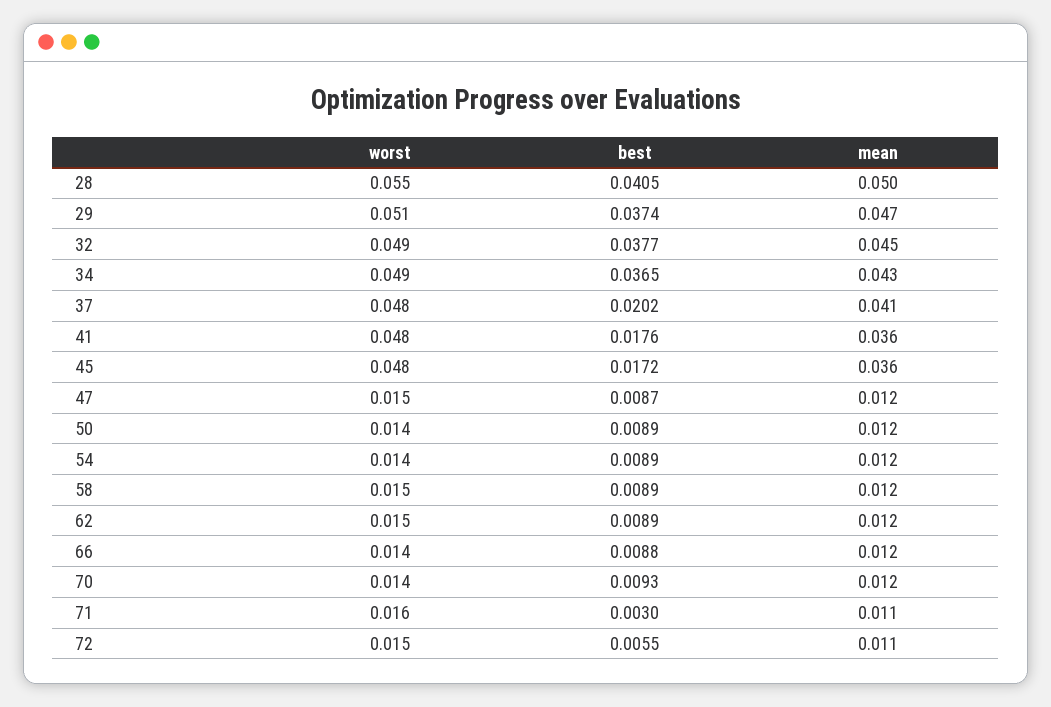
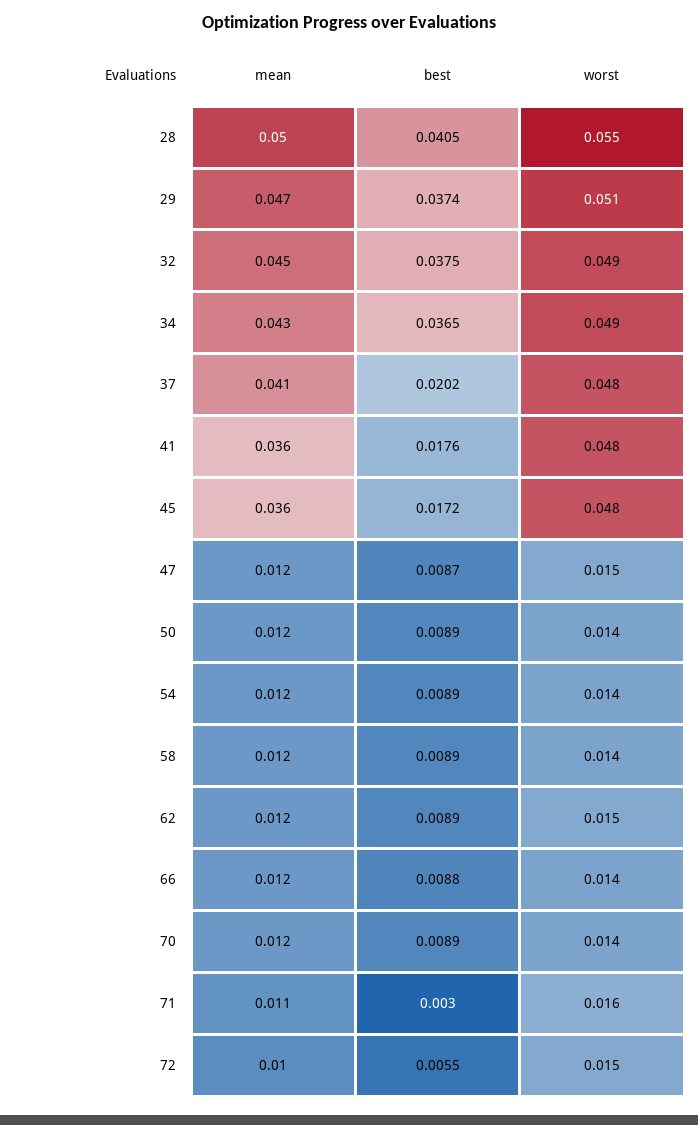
best, 32: 0.0377 -> 0.0375
worst, 58: 0.015 -> 0.014
best, 70: 0.0093 -> 0.0089
mean, 72: 0.011 -> 0.01

